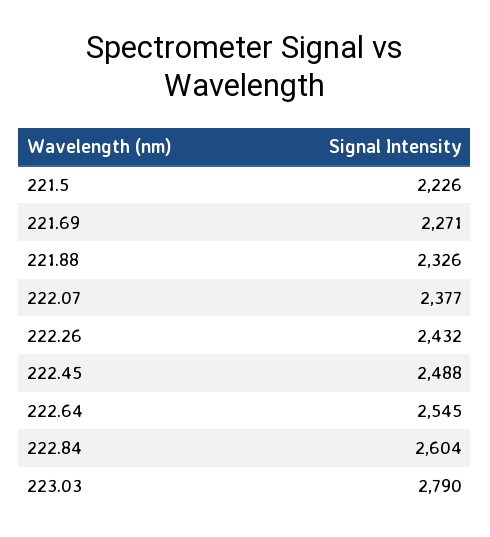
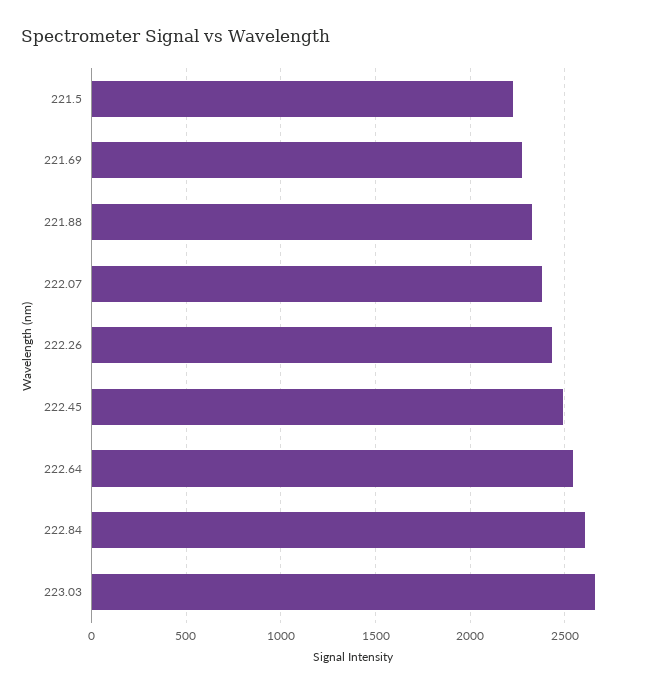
223.03: 2790 -> 2650

